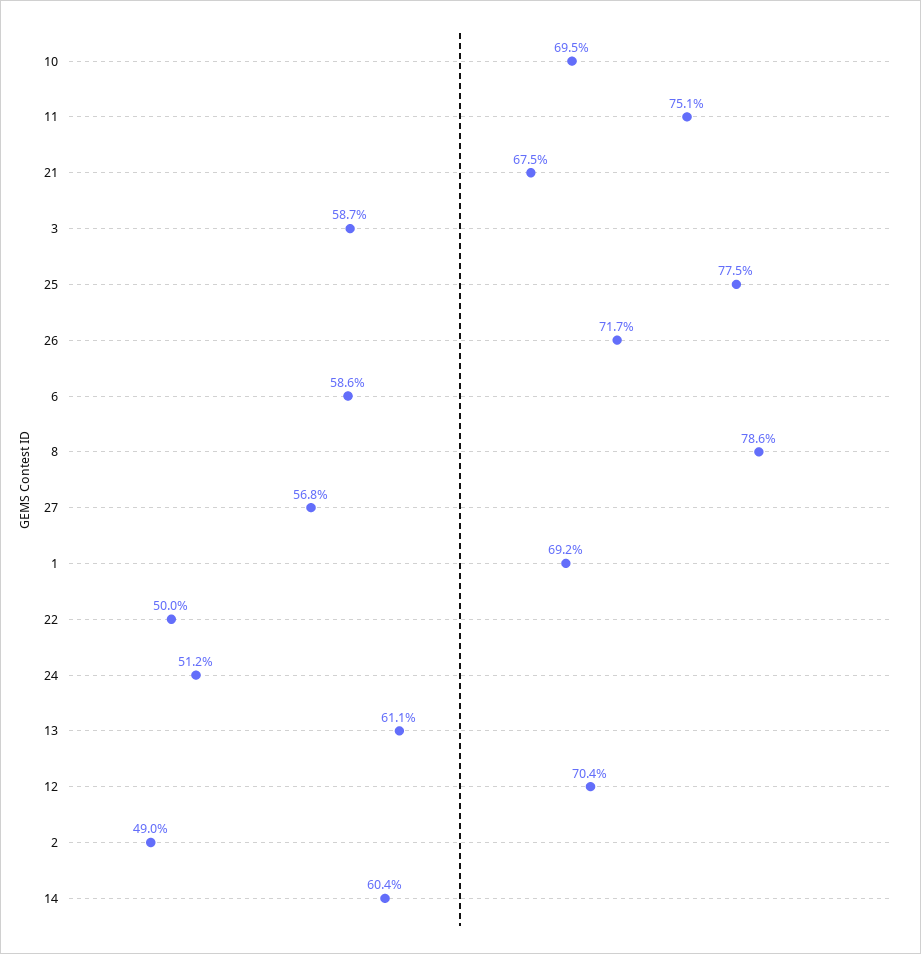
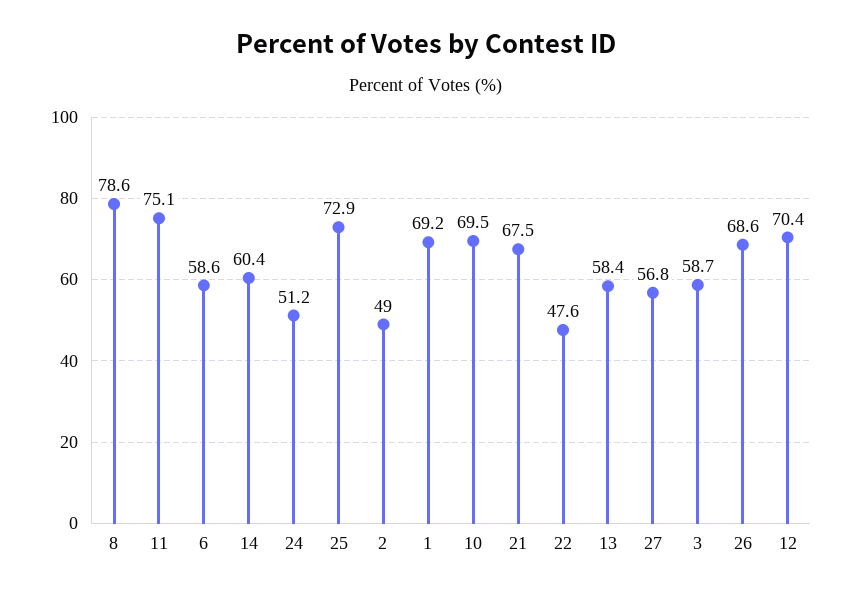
25: 77.5 -> 72.9
26: 71.7 -> 68.6
22: 50 -> 47.6
13: 61.1 -> 58.4

